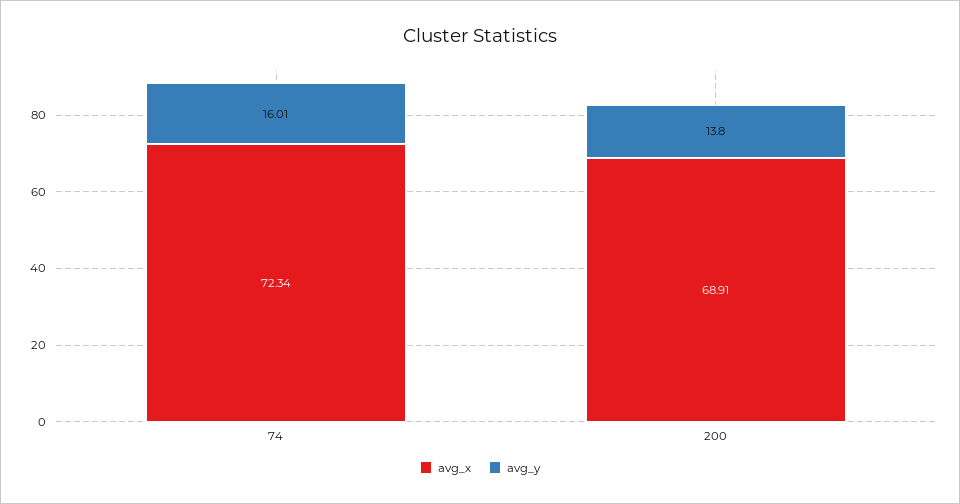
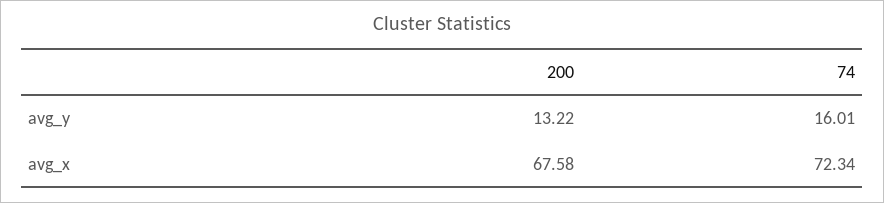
avg_x, 200: 68.91 -> 67.58
avg_y, 200: 13.8 -> 13.22

